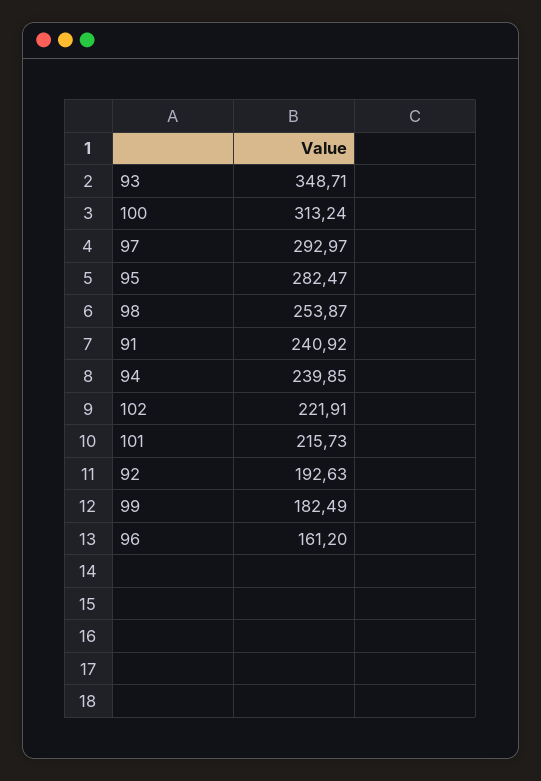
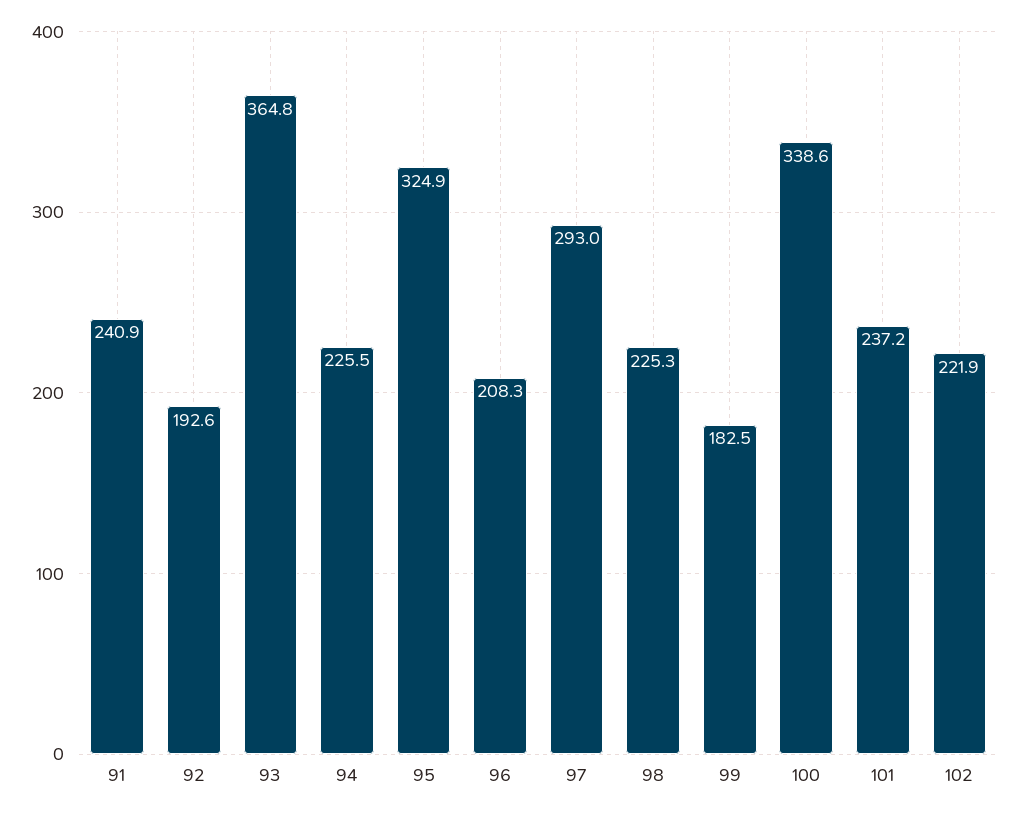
93: 348.71 -> 364.8
100: 313.24 -> 338.6
95: 282.47 -> 324.9
98: 253.87 -> 225.3
94: 239.85 -> 225.5
101: 215.73 -> 237.2
96: 161.2 -> 208.3

